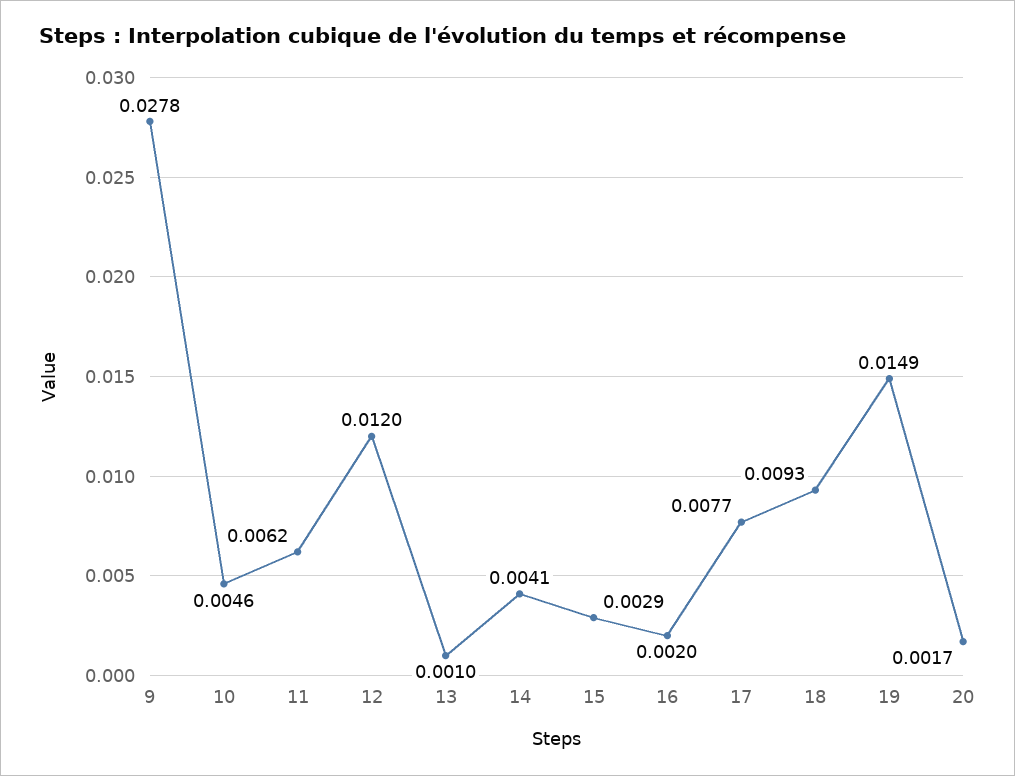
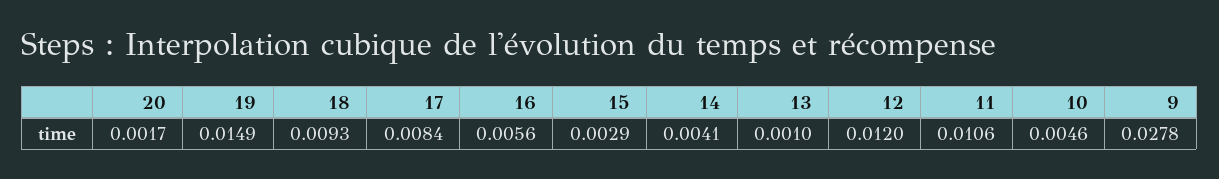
11: 0.0062 -> 0.0106
16: 0.002 -> 0.0056
17: 0.0077 -> 0.0084

